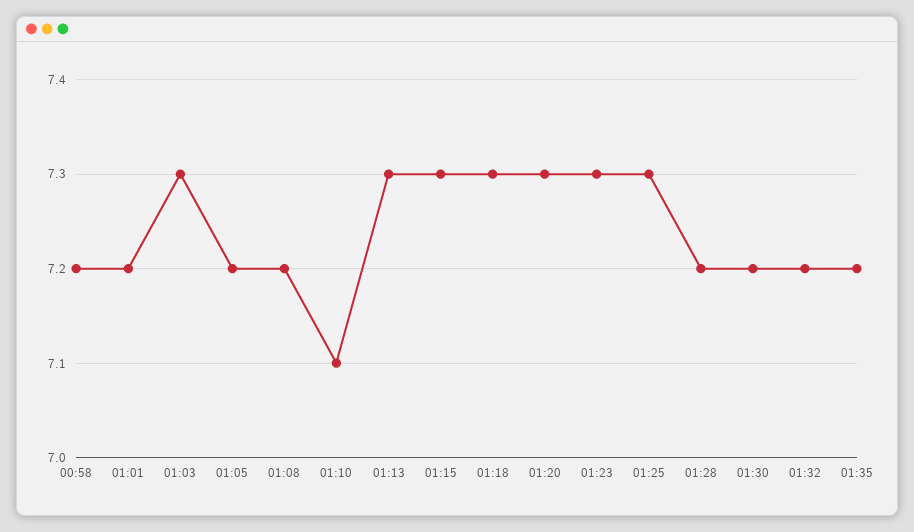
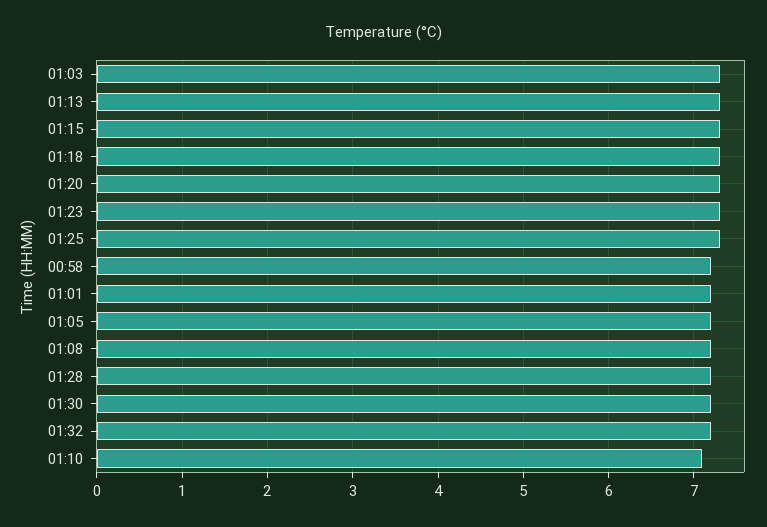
01:35: 7.2 -> none

